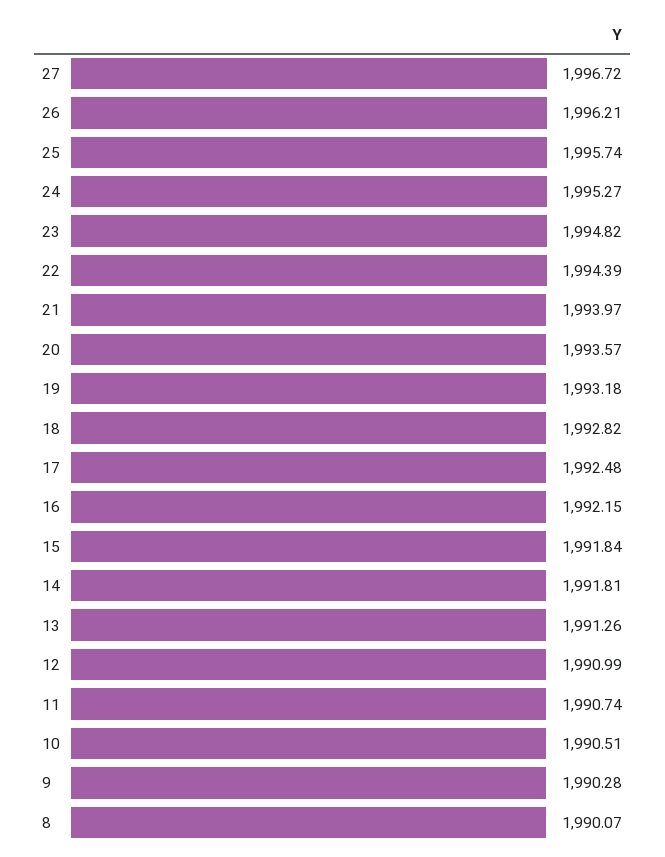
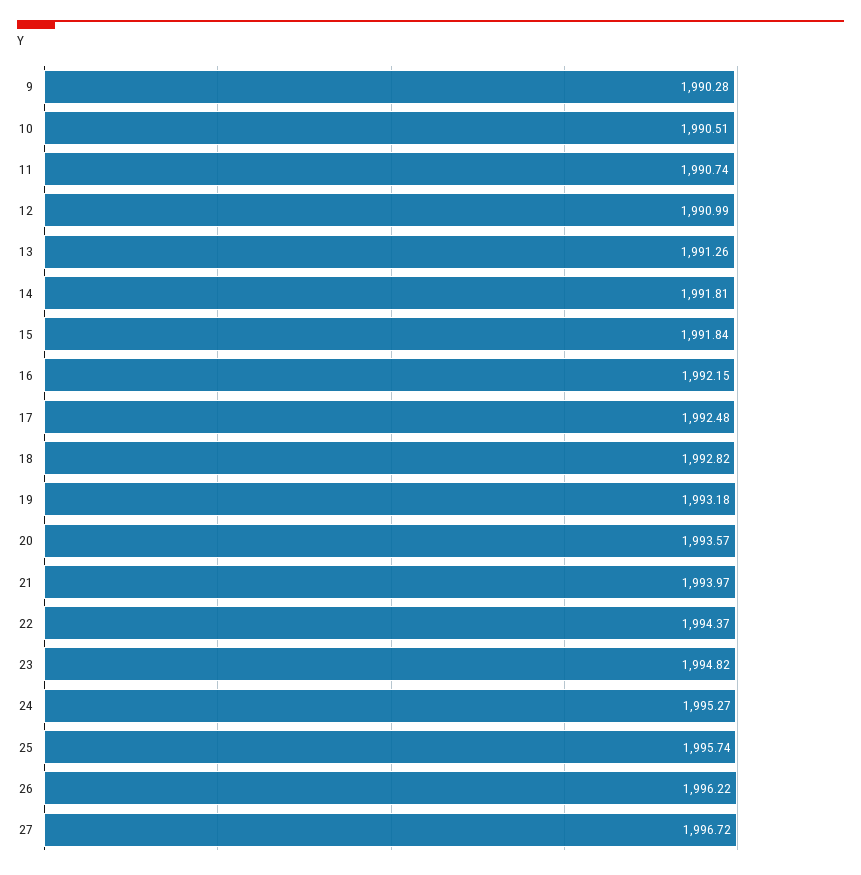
26: 1996.21 -> 1996.22
22: 1994.39 -> 1994.37
8: 1990.07 -> none

